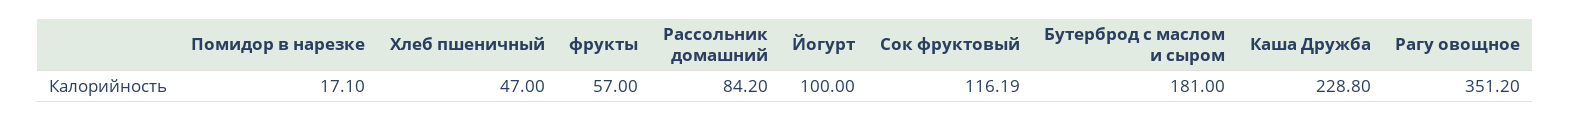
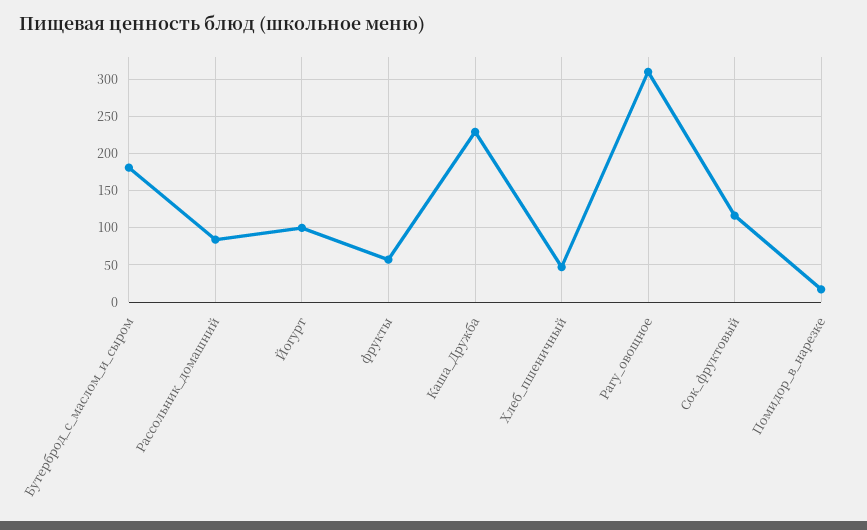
Рагу овощное: 351.2 -> 310

